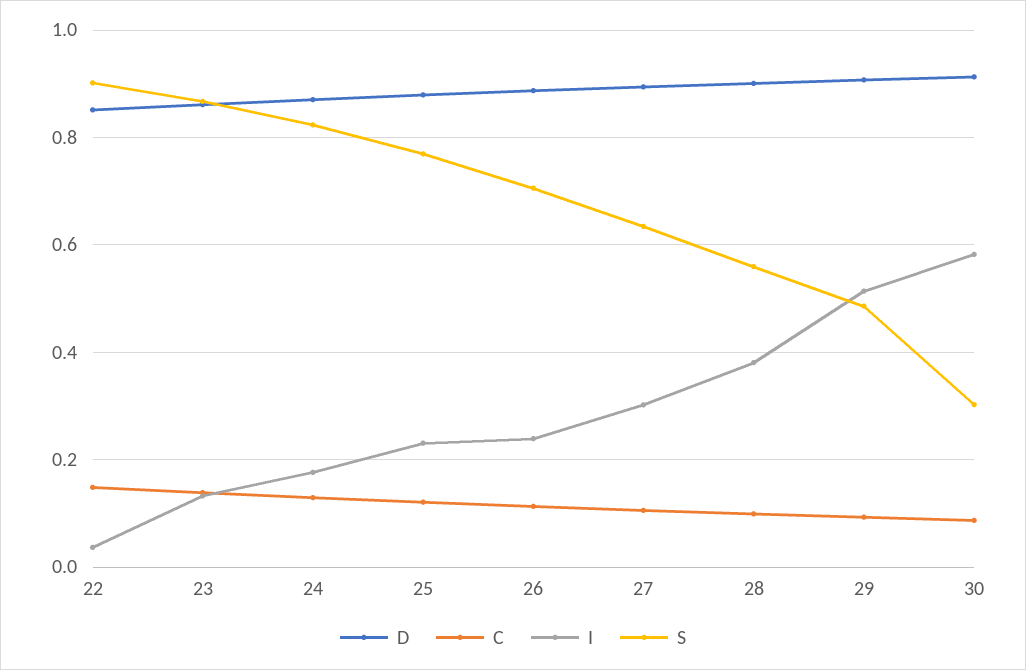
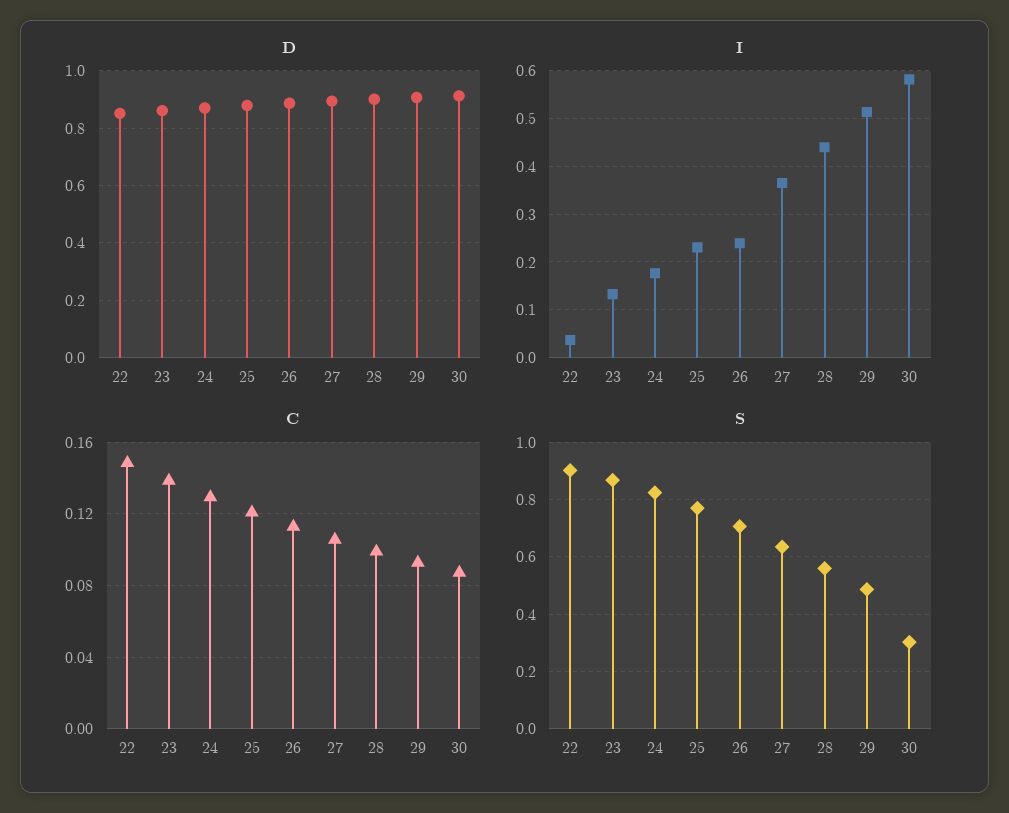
I, 27: 0.3 -> 0.36
I, 28: 0.38 -> 0.44

